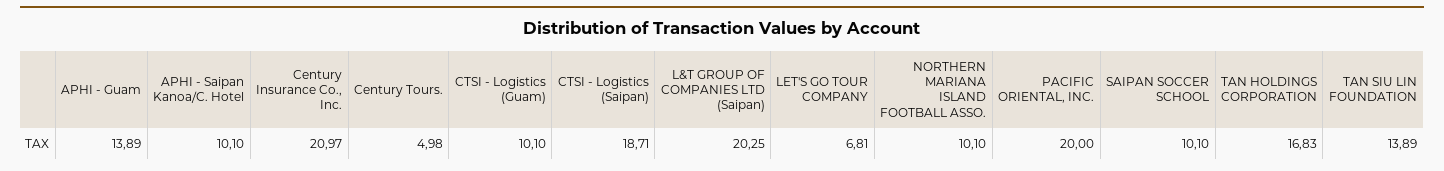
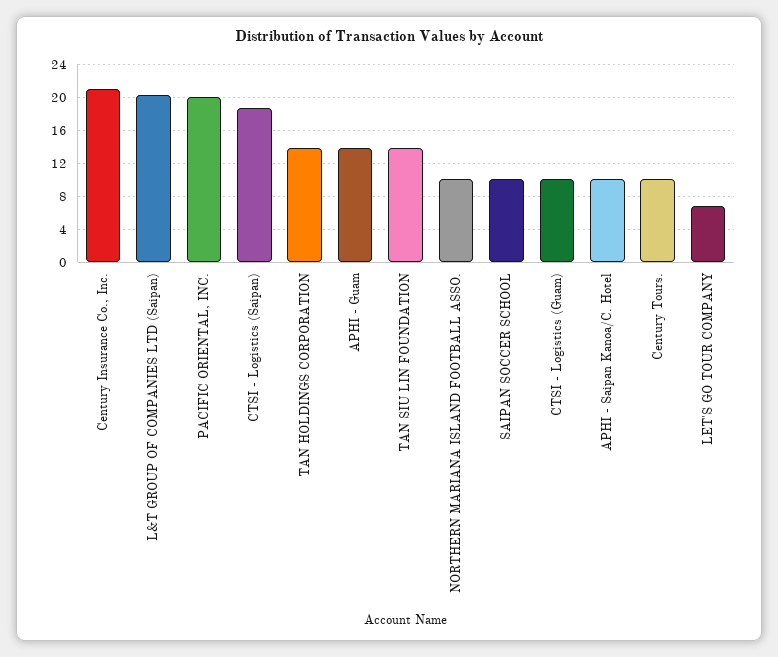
Century Tours.: 4.98 -> 10
TAN HOLDINGS CORPORATION: 16.83 -> 14

